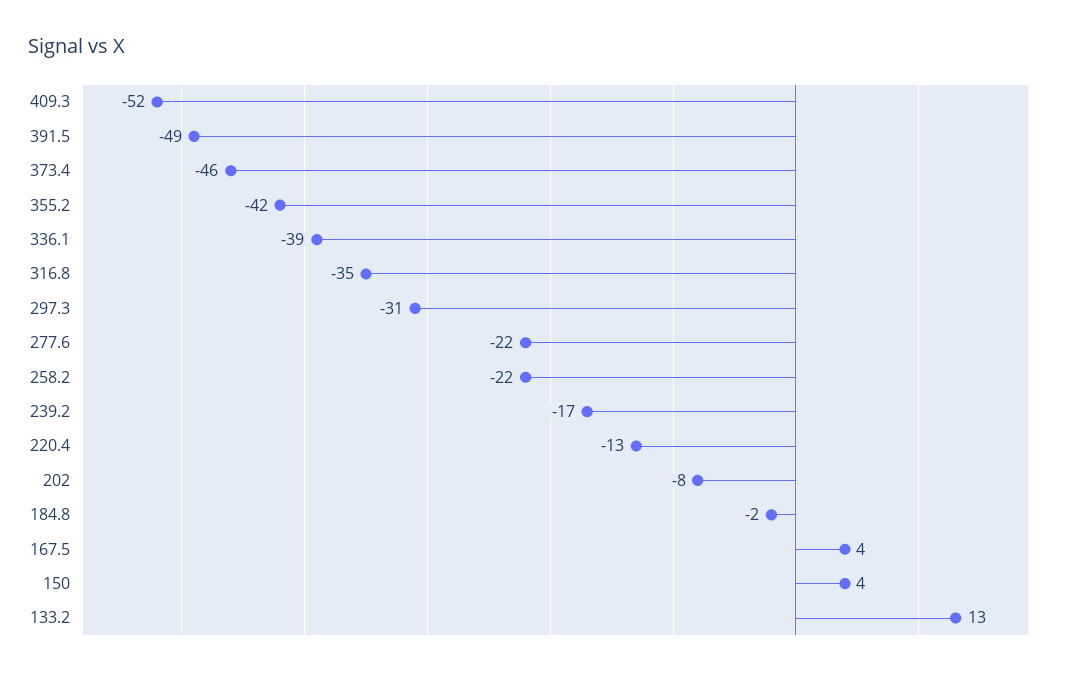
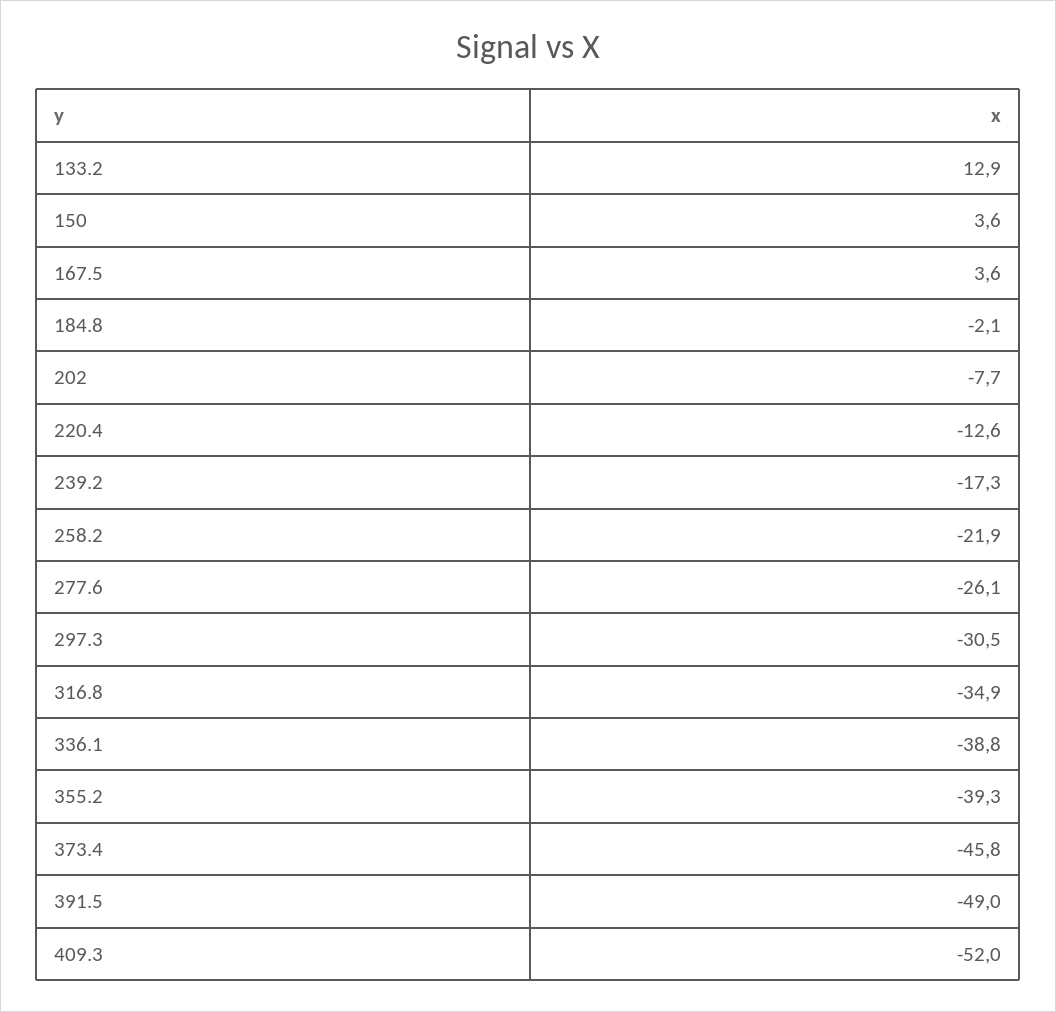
355.2: -42 -> -39.3
277.6: -22 -> -26.1

